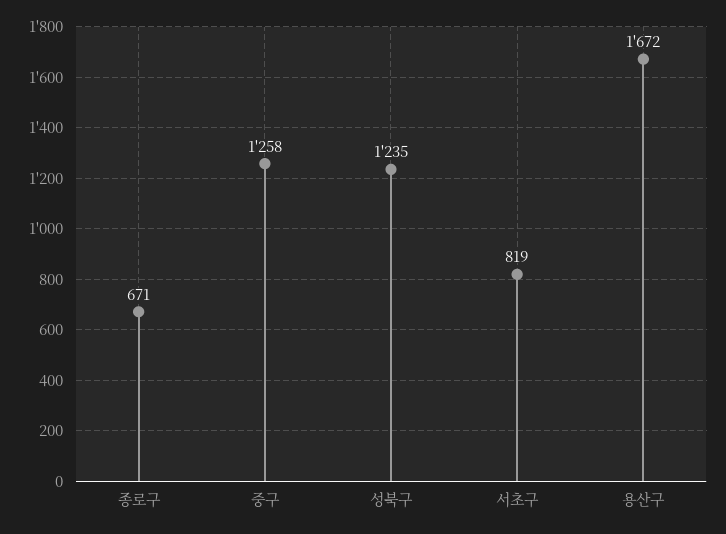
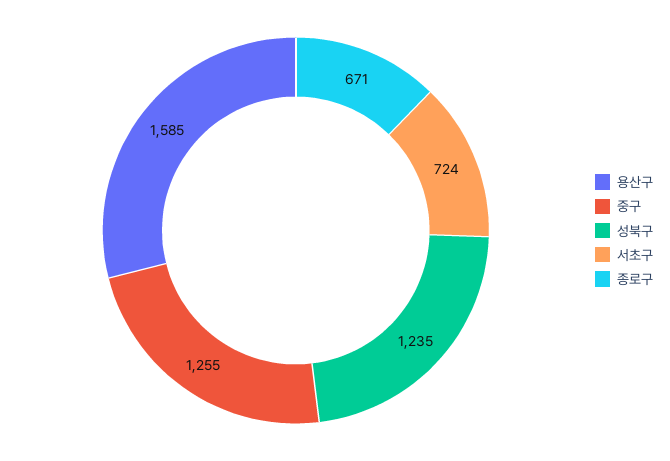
중구: 1258 -> 1255
서초구: 819 -> 724
용산구: 1672 -> 1585

